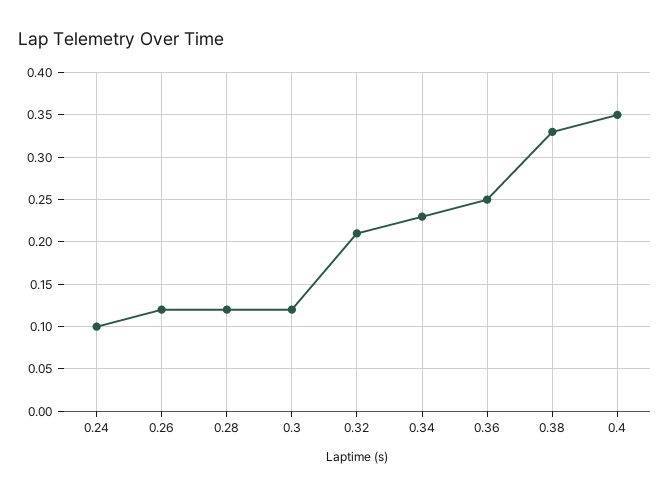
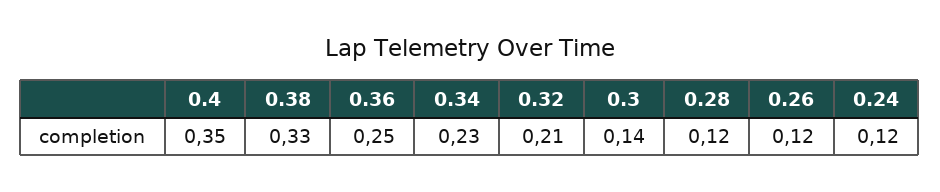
0.24: 0.1 -> 0.12
0.3: 0.12 -> 0.14

